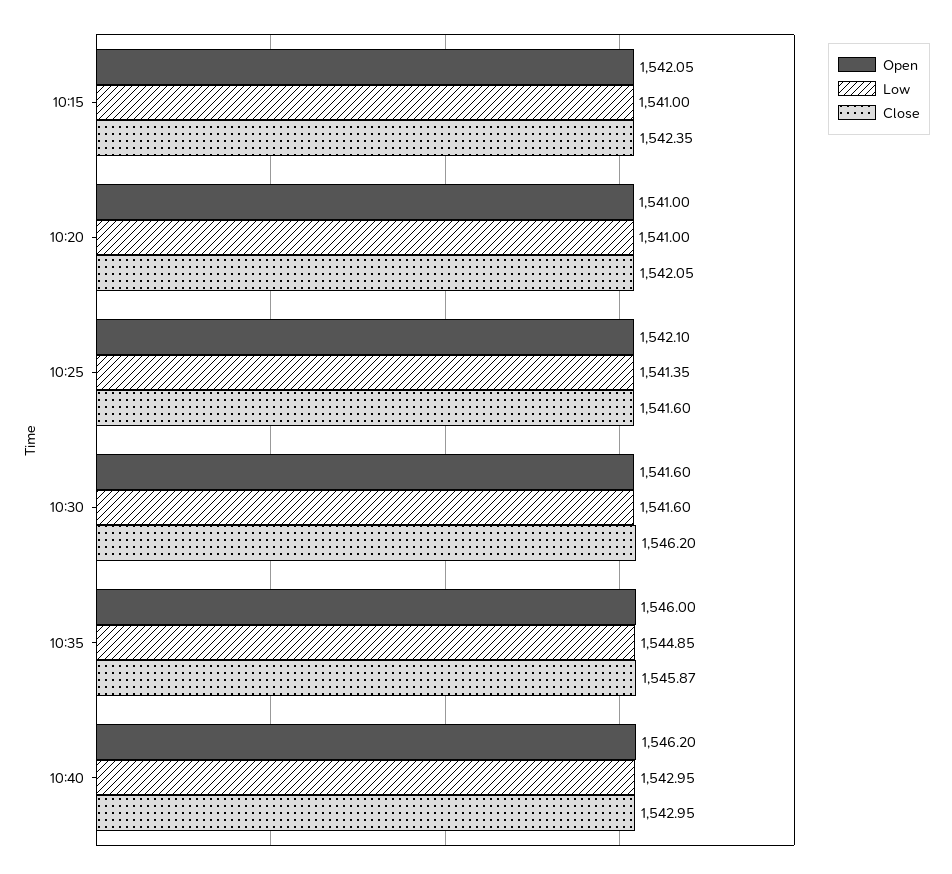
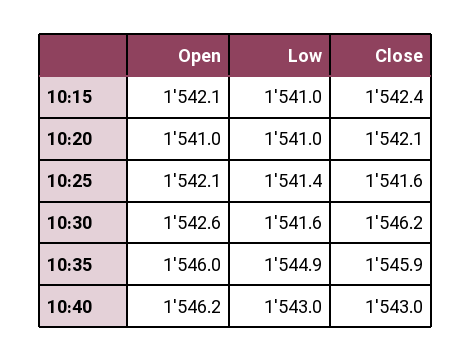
Open, 10:30: 1541.6 -> 1542.6

